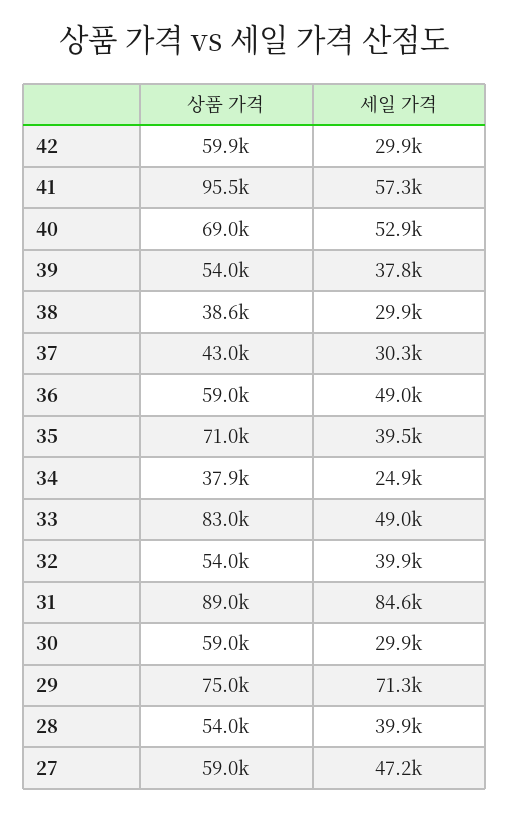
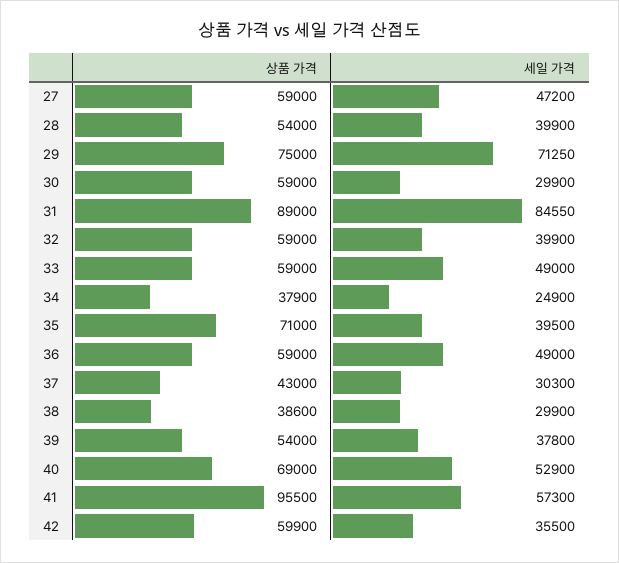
세일 가격, 42: 29900 -> 35500
상품 가격, 33: 83000 -> 59000
상품 가격, 32: 54000 -> 59000

